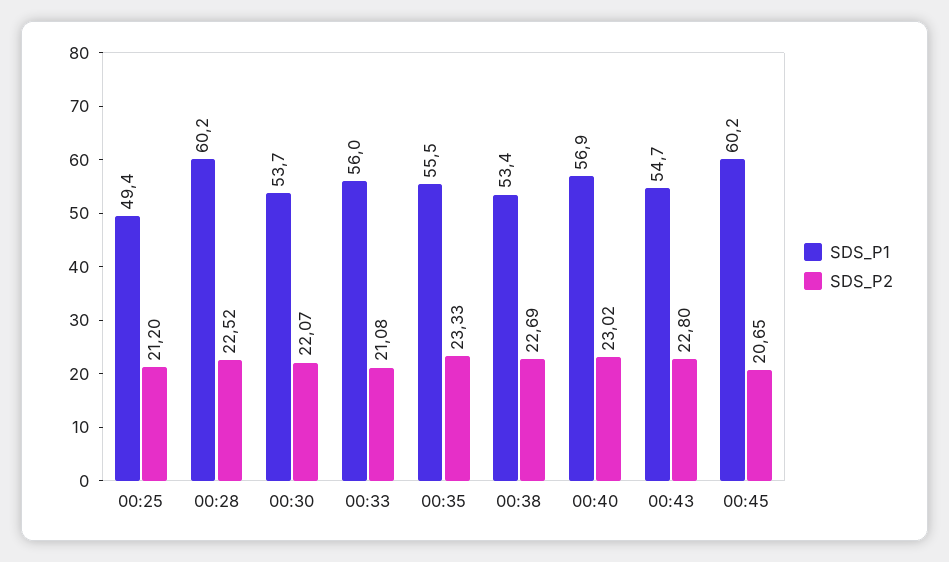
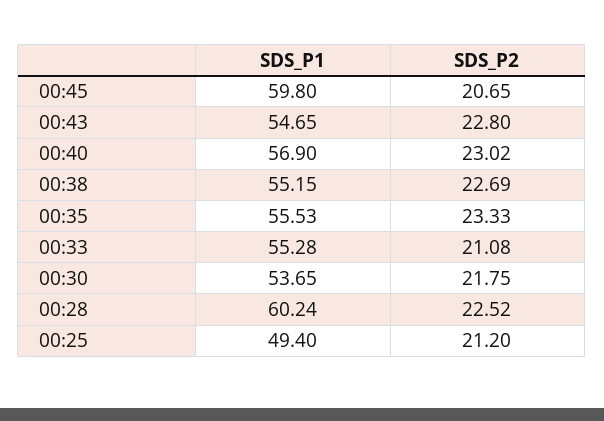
SDS_P2, 00:30: 22.07 -> 21.75
SDS_P1, 00:33: 56 -> 55.28
SDS_P1, 00:38: 53.4 -> 55.15
SDS_P1, 00:45: 60.2 -> 59.8

